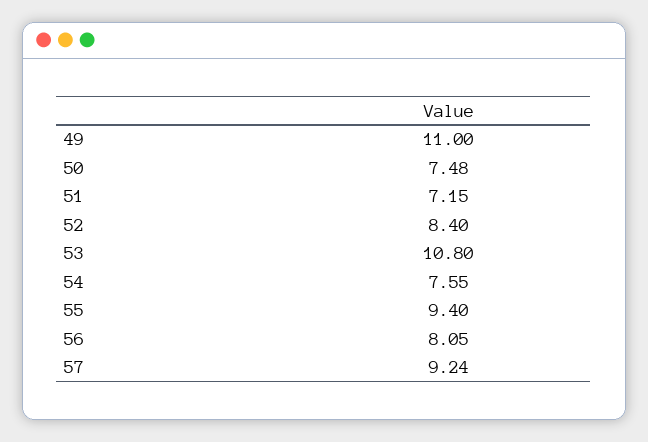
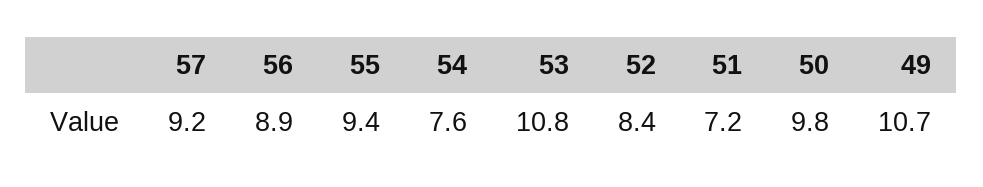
49: 11 -> 10.7
50: 7.48 -> 9.8
56: 8.05 -> 8.9

